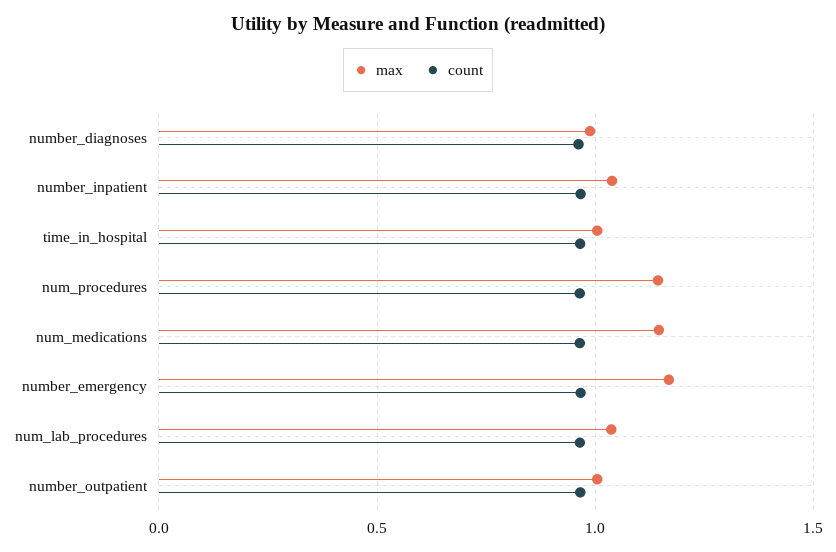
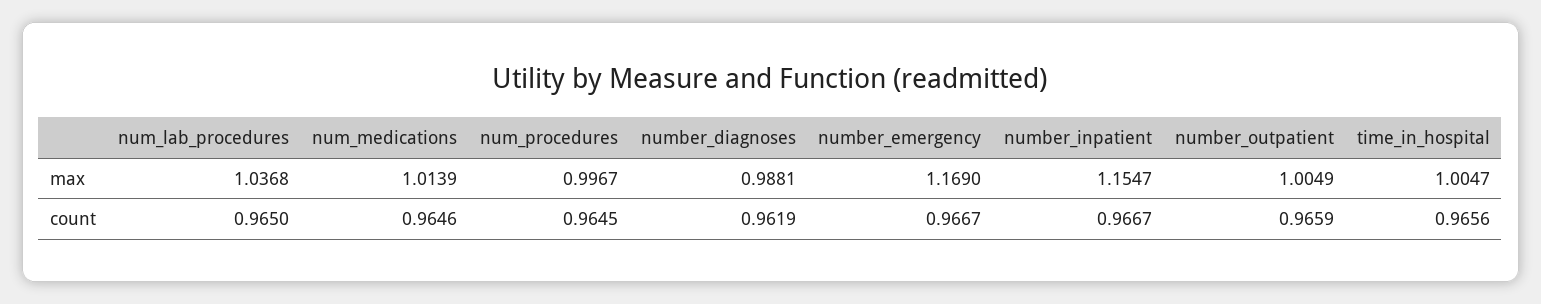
max, number_inpatient: 1.05 -> 1.1547
max, num_procedures: 1.15 -> 0.9967
max, num_medications: 1.15 -> 1.0139

